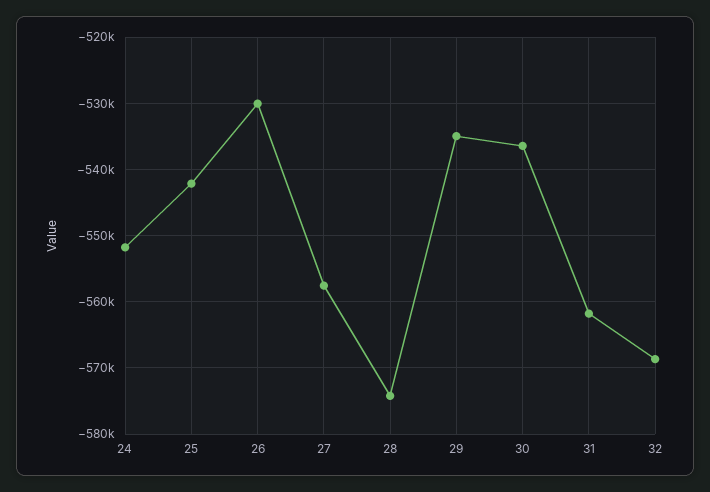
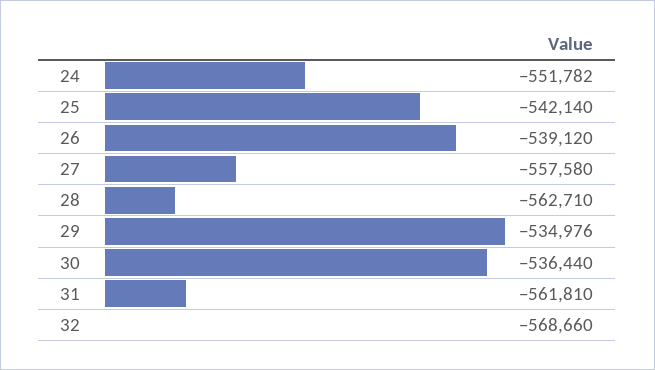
26: -530000 -> -539120
28: -574000 -> -562710

